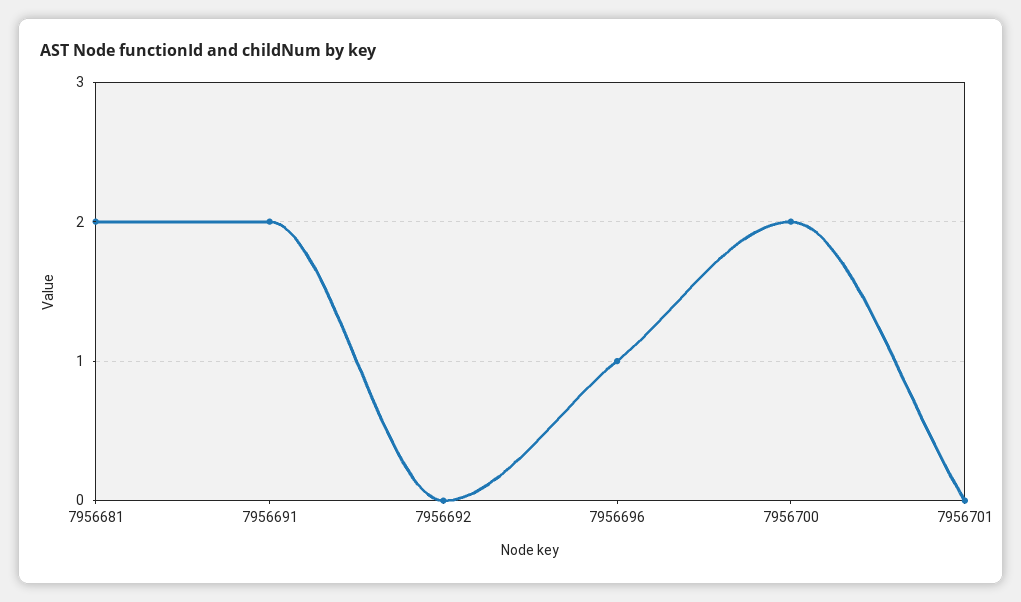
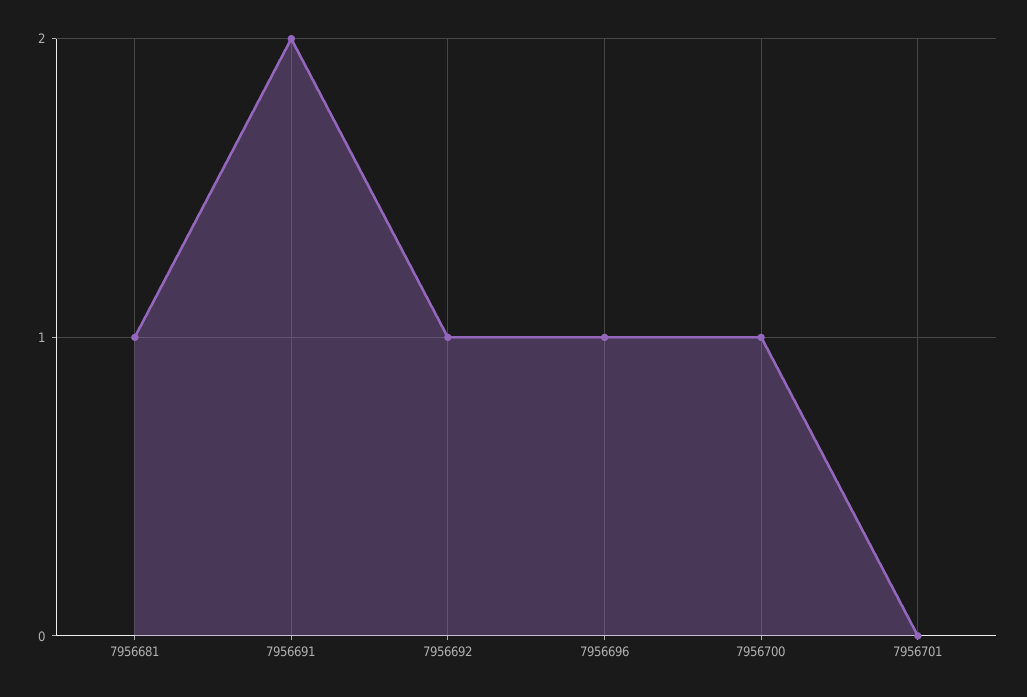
7956681: 2 -> 1
7956692: 0 -> 1
7956700: 2 -> 1

